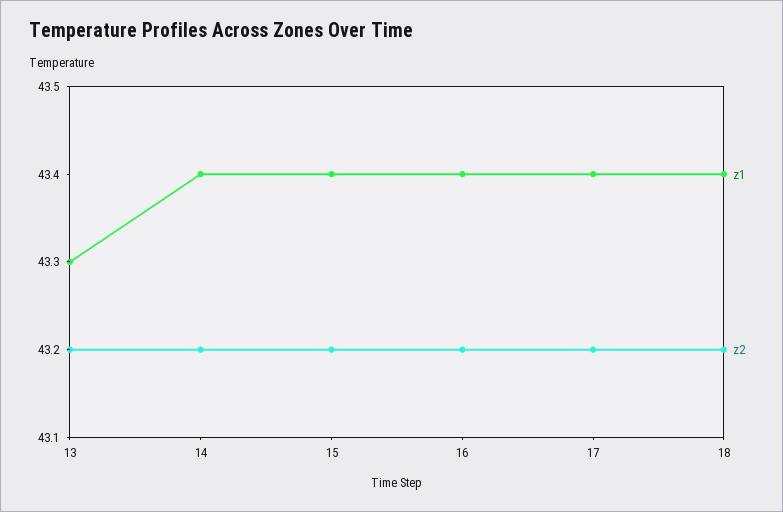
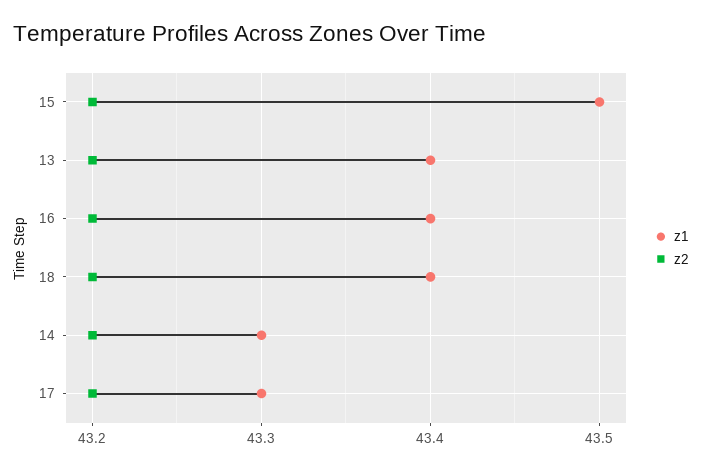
z1, 13: 43.3 -> 43.4
z1, 14: 43.4 -> 43.3
z1, 15: 43.4 -> 43.5
z1, 17: 43.4 -> 43.3

